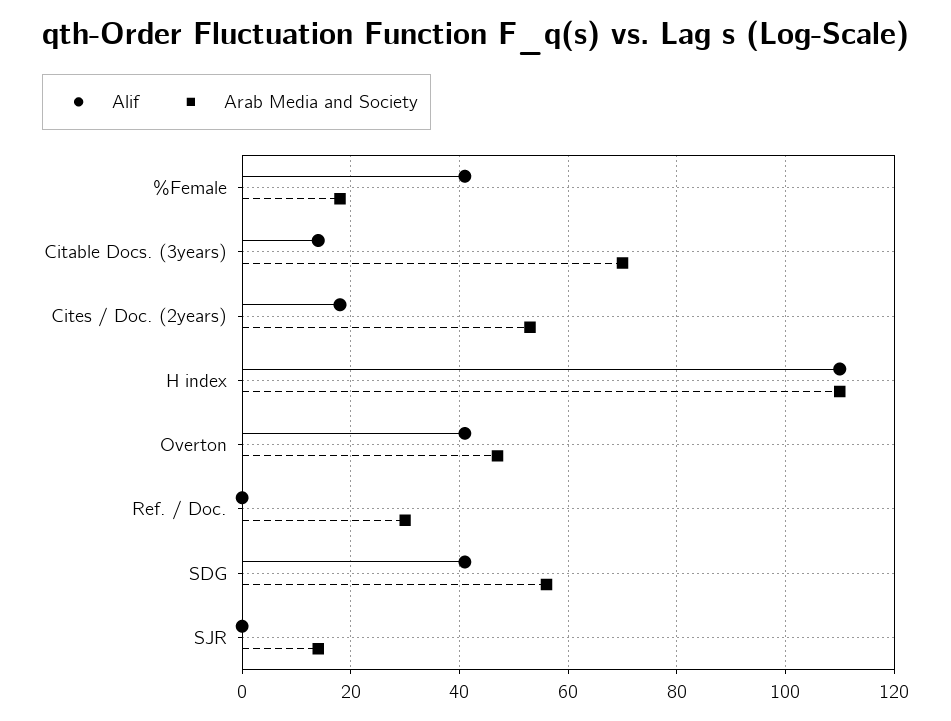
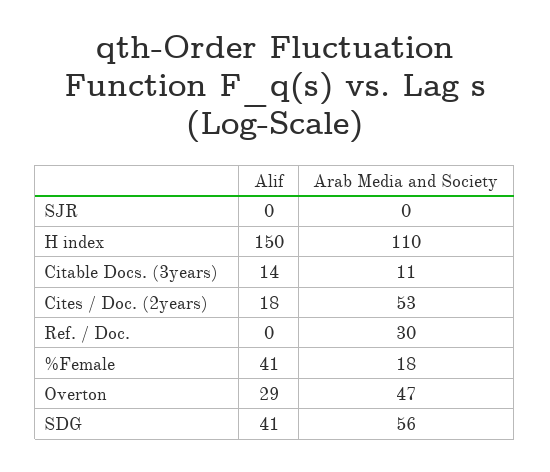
Arab Media and Society, Citable Docs. (3years): 70 -> 11
Alif, H index: 110 -> 150
Alif, Overton: 40 -> 29
Arab Media and Society, SJR: 15 -> 0

